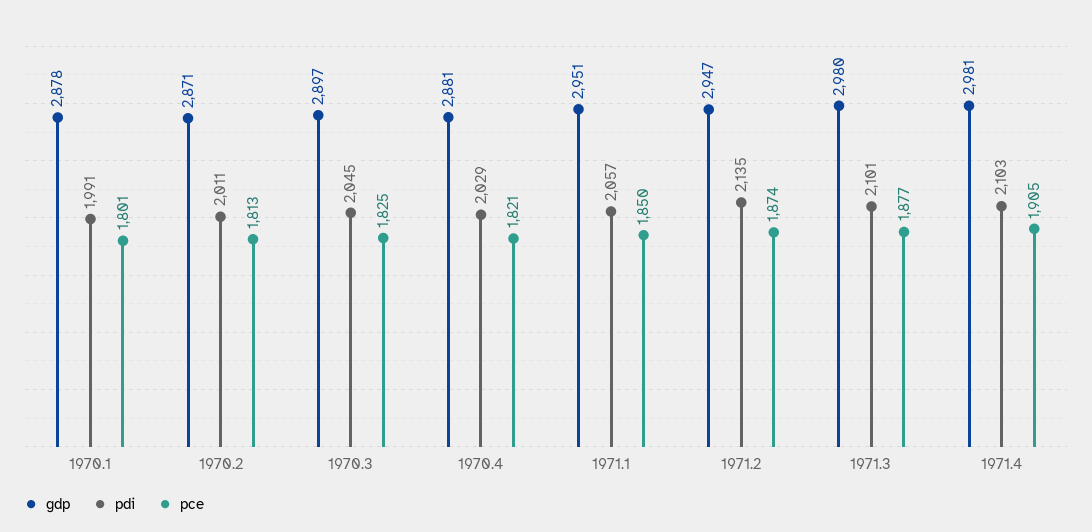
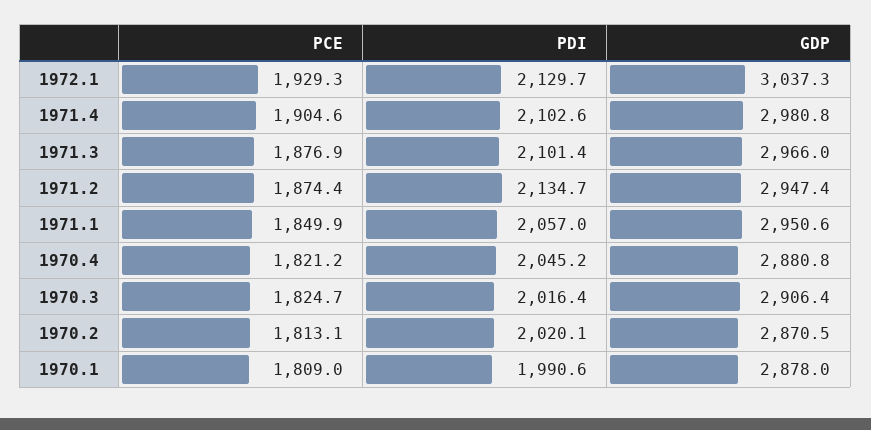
pce, 1970.1: 1801 -> 1809
pdi, 1970.2: 2011 -> 2020.1
gdp, 1970.3: 2897 -> 2906.4
pdi, 1970.3: 2045 -> 2016.4
pdi, 1970.4: 2029 -> 2045.2
gdp, 1971.3: 2980 -> 2966
pce, 1972.1: none -> 1929.3
pdi, 1972.1: none -> 2129.7
gdp, 1972.1: none -> 3037.3

